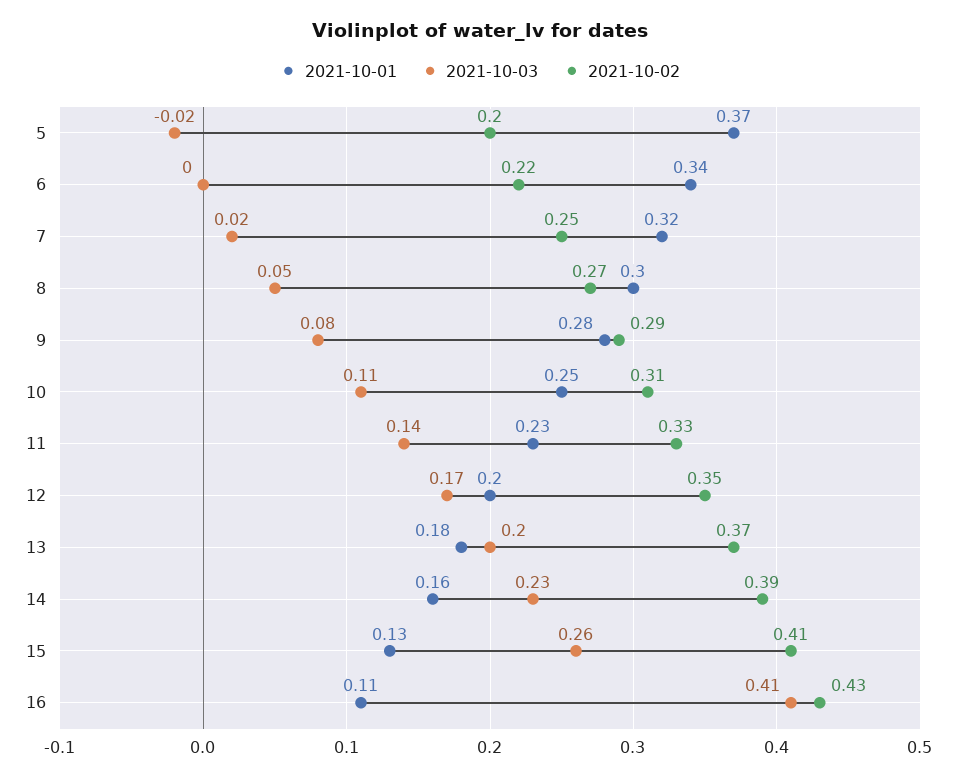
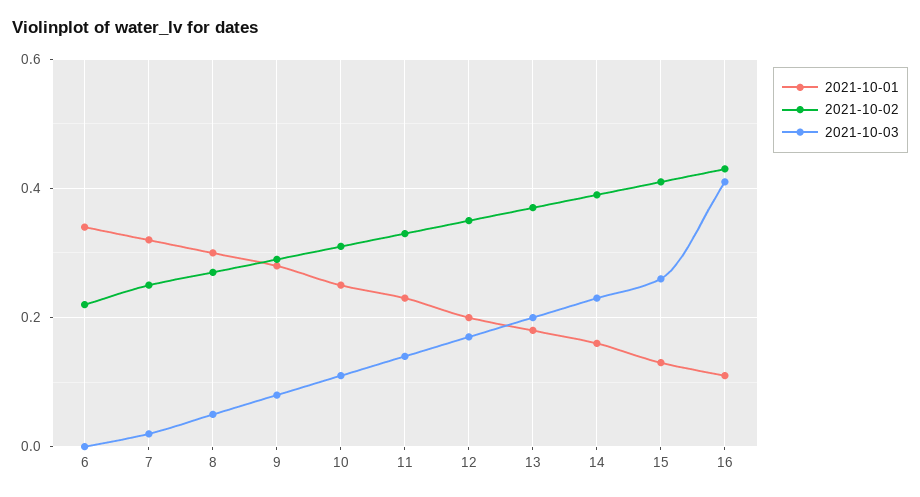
2021-10-01, 5: 0.37 -> none
2021-10-03, 5: -0.02 -> none
2021-10-02, 5: 0.2 -> none

